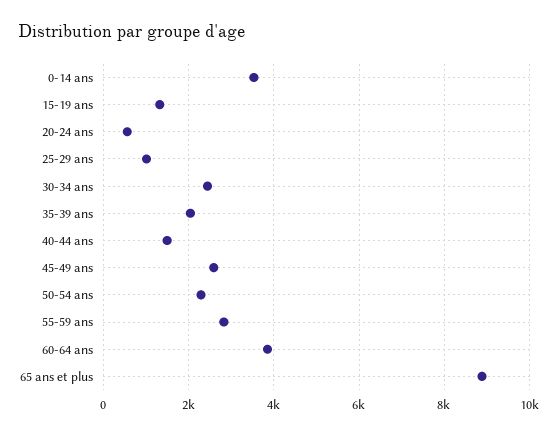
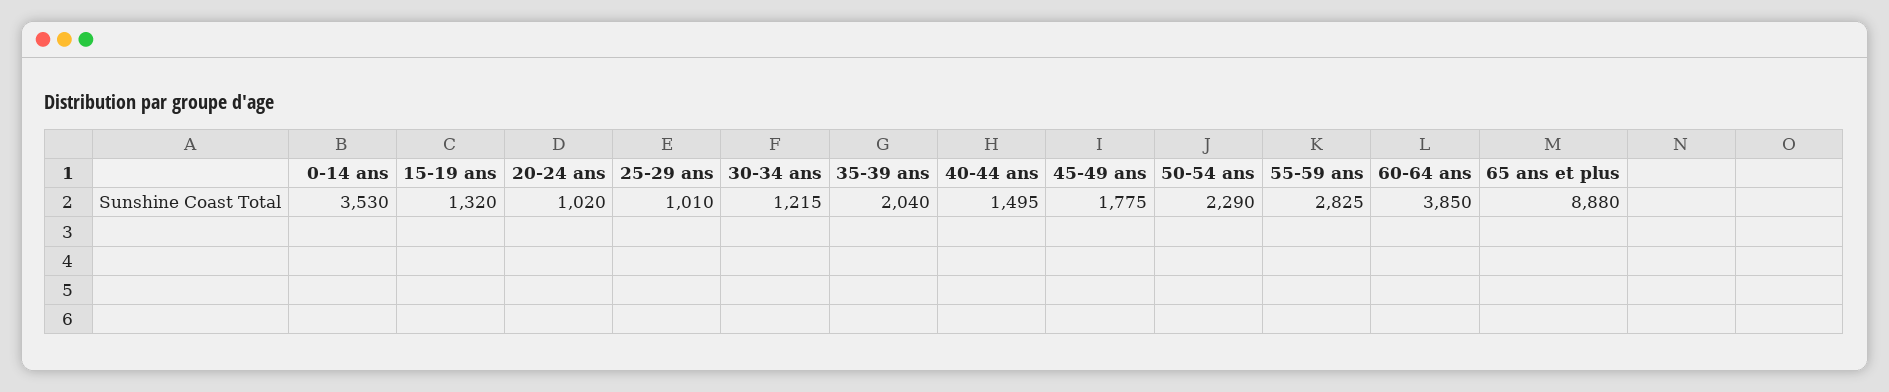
20-24 ans: 600 -> 1020
30-34 ans: 2400 -> 1215
45-49 ans: 2600 -> 1775

